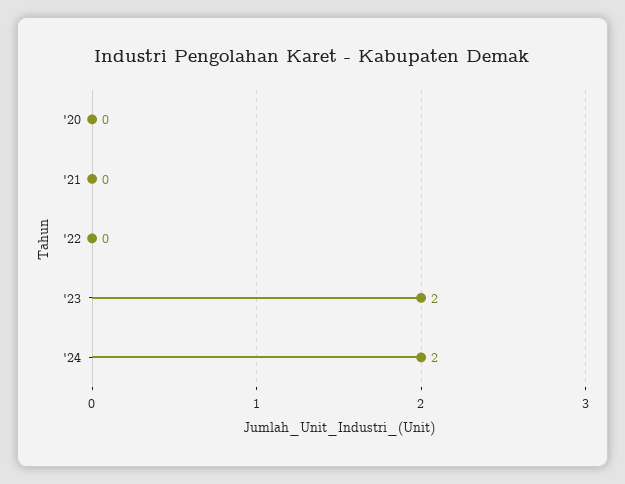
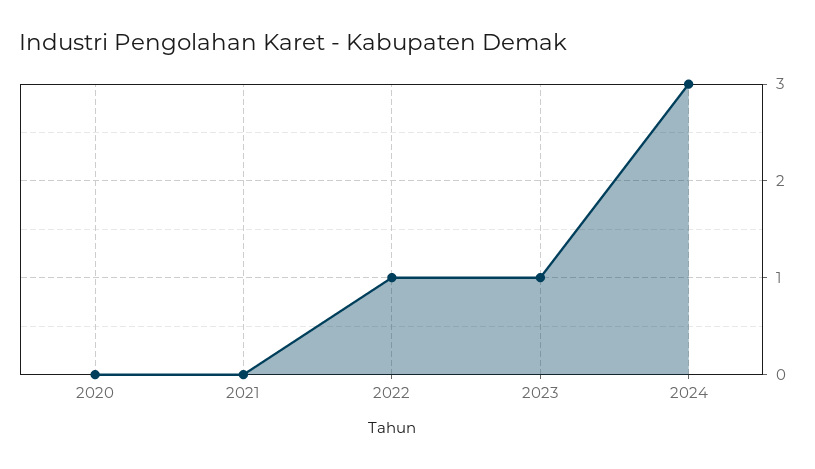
'22: 0 -> 1
'23: 2 -> 1
'24: 2 -> 3

